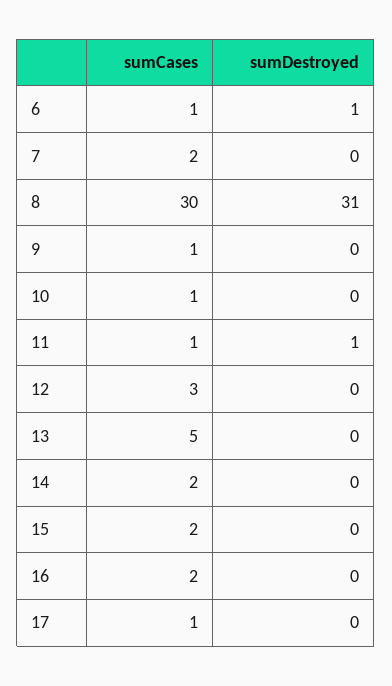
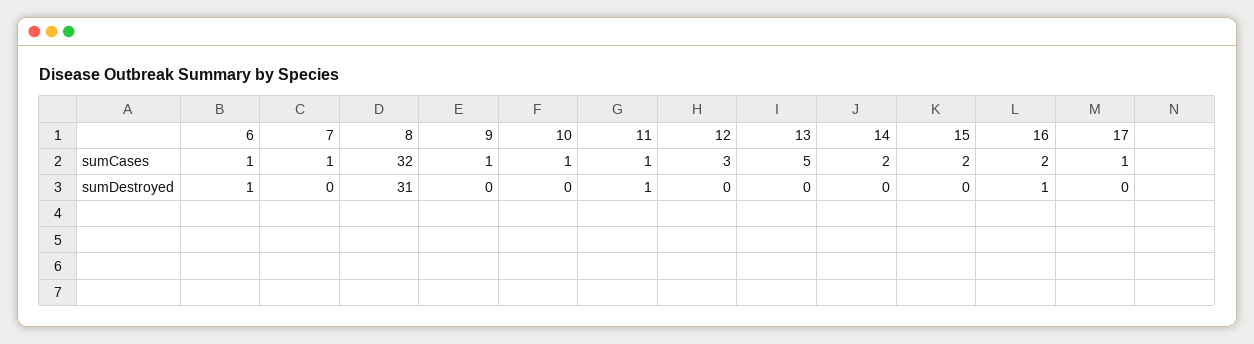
sumCases, 7: 2 -> 1
sumCases, 8: 30 -> 32
sumDestroyed, 16: 0 -> 1

